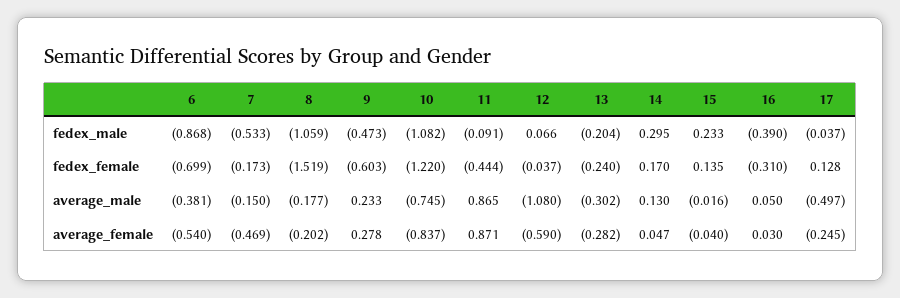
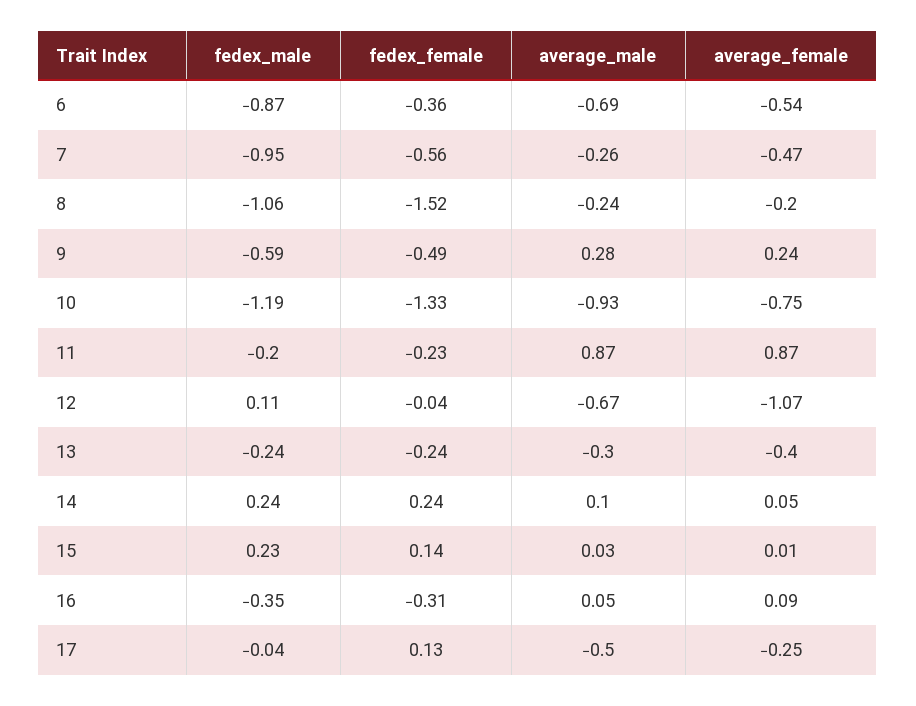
7, fedex_male: -0.533 -> -0.95
9, fedex_male: -0.473 -> -0.59
10, fedex_male: -1.082 -> -1.19
11, fedex_male: -0.091 -> -0.2
12, fedex_male: 0.066 -> 0.11
13, fedex_male: -0.204 -> -0.24
14, fedex_male: 0.295 -> 0.24
16, fedex_male: -0.39 -> -0.35
6, fedex_female: -0.699 -> -0.36
7, fedex_female: -0.173 -> -0.56
9, fedex_female: -0.603 -> -0.49
10, fedex_female: -1.22 -> -1.33
11, fedex_female: -0.444 -> -0.23
14, fedex_female: 0.17 -> 0.24
6, average_male: -0.381 -> -0.69
7, average_male: -0.15 -> -0.26
8, average_male: -0.177 -> -0.24
9, average_male: 0.233 -> 0.28
10, average_male: -0.745 -> -0.93
12, average_male: -1.08 -> -0.67
14, average_male: 0.13 -> 0.1
15, average_male: -0.016 -> 0.03
9, average_female: 0.278 -> 0.24
10, average_female: -0.837 -> -0.75
12, average_female: -0.59 -> -1.07
13, average_female: -0.282 -> -0.4
15, average_female: -0.04 -> 0.01
16, average_female: 0.03 -> 0.09

